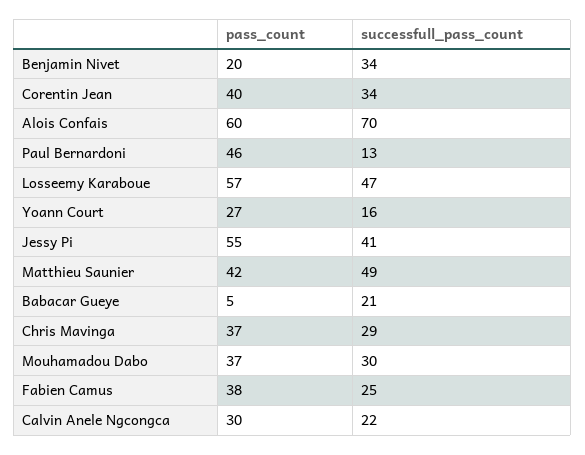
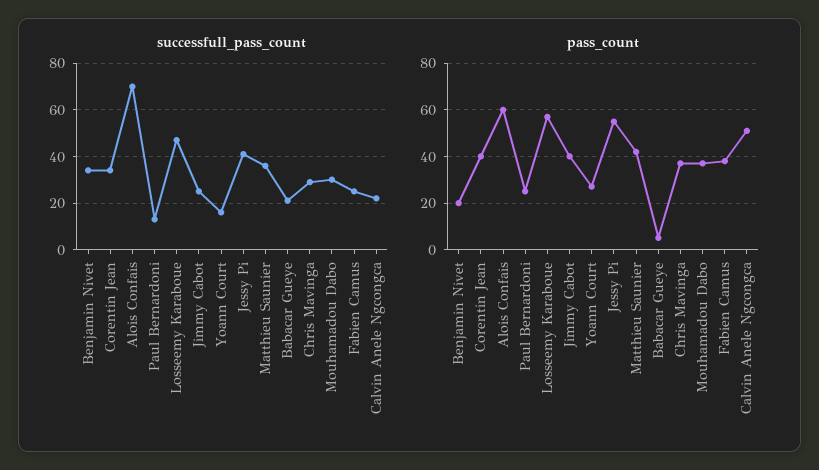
pass_count, Paul Bernardoni: 46 -> 25
successfull_pass_count, Matthieu Saunier: 49 -> 35
pass_count, Calvin Anele Ngcongca: 30 -> 50
successfull_pass_count, Jimmy Cabot: none -> 25
pass_count, Jimmy Cabot: none -> 40

